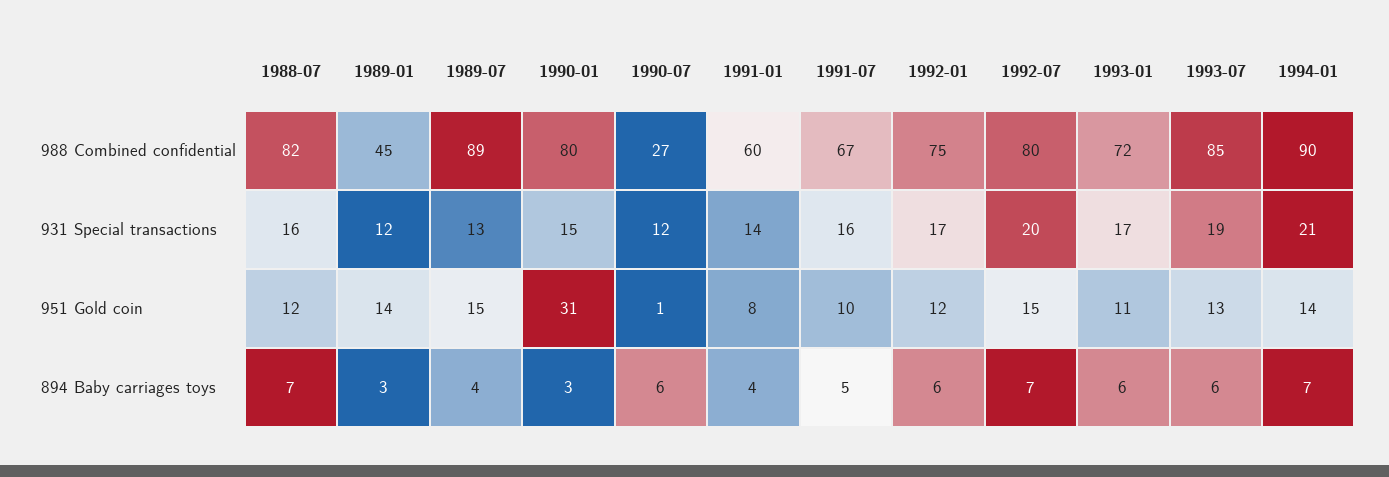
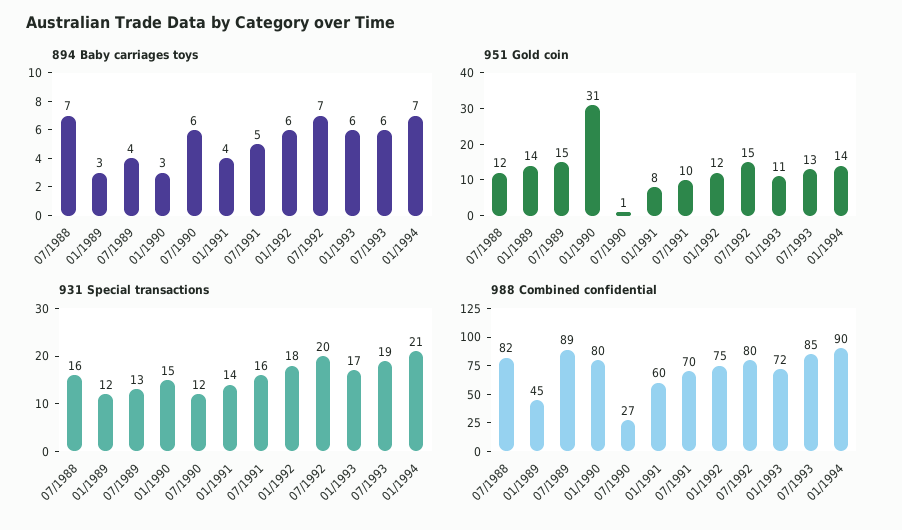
988 Combined confidential, 1991-07: 67 -> 70
931 Special transactions, 1992-01: 17 -> 18

